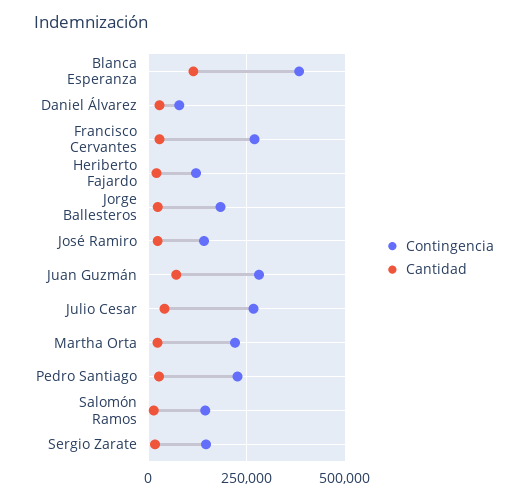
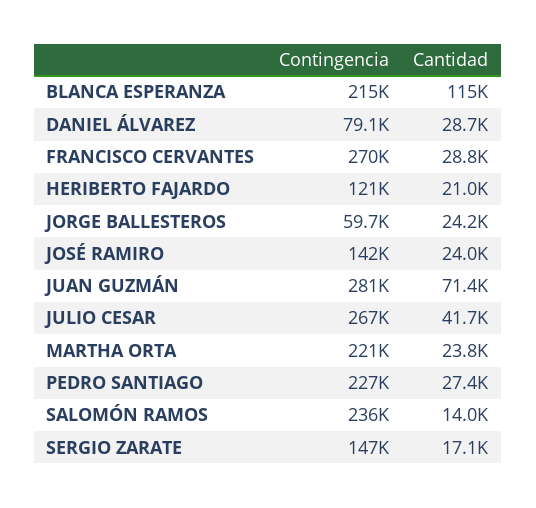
Contingencia, Blanca Esperanza: 375000 -> 215000
Contingencia, Jorge Ballesteros: 175000 -> 59700
Contingencia, Salomón Ramos: 150000 -> 236000

